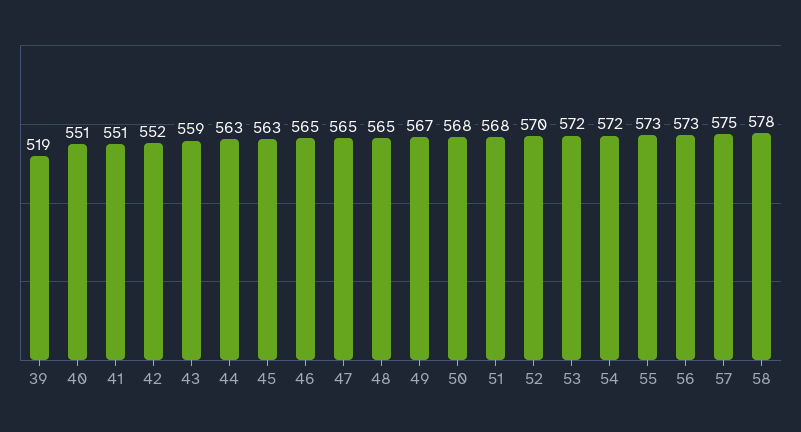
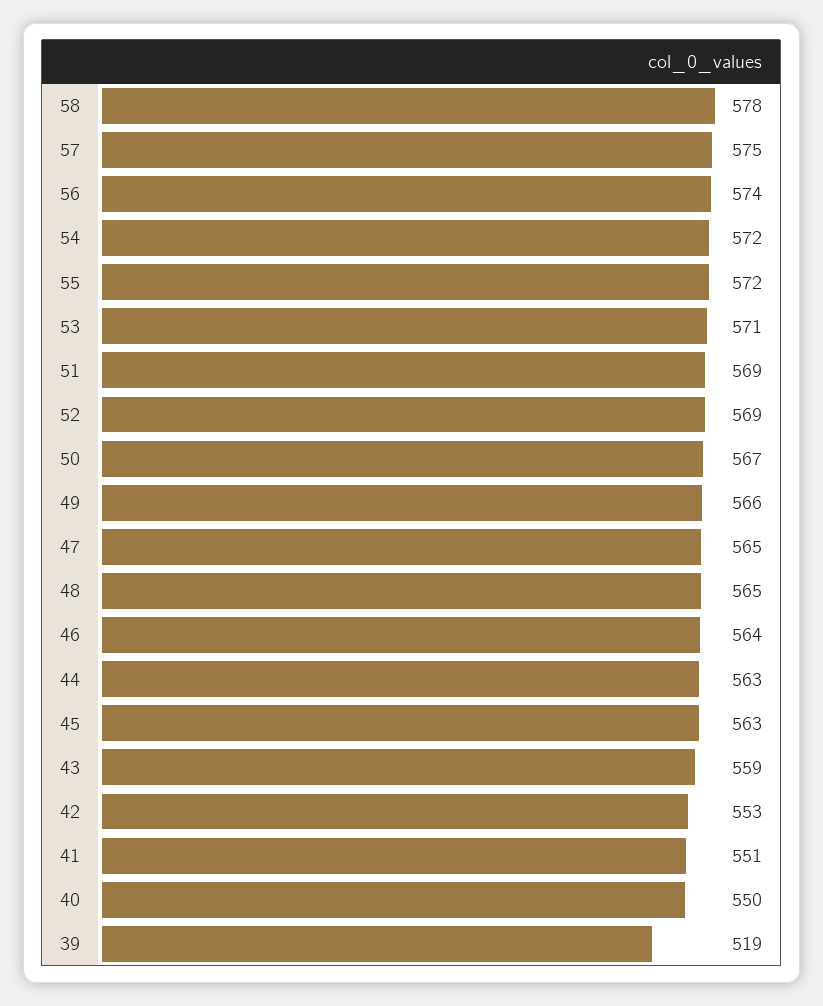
40: 551 -> 550
42: 552 -> 553
46: 565 -> 564
49: 567 -> 566
50: 568 -> 567
51: 568 -> 569
52: 570 -> 569
53: 572 -> 571
55: 573 -> 572
56: 573 -> 574

